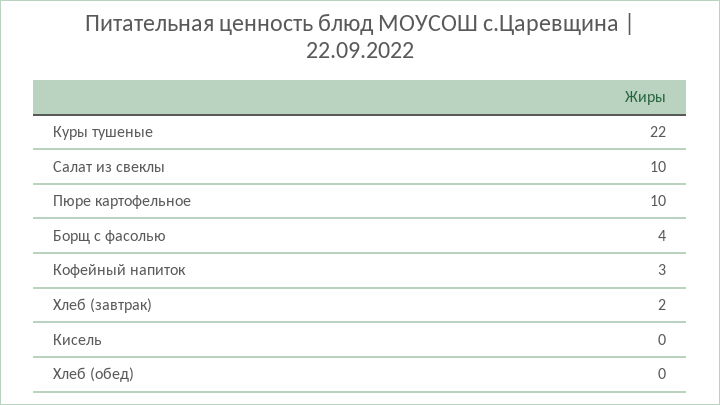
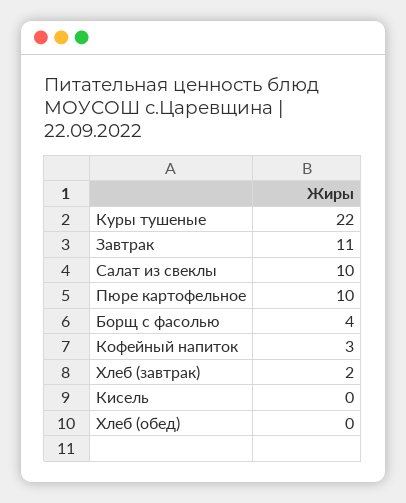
Завтрак: none -> 11

